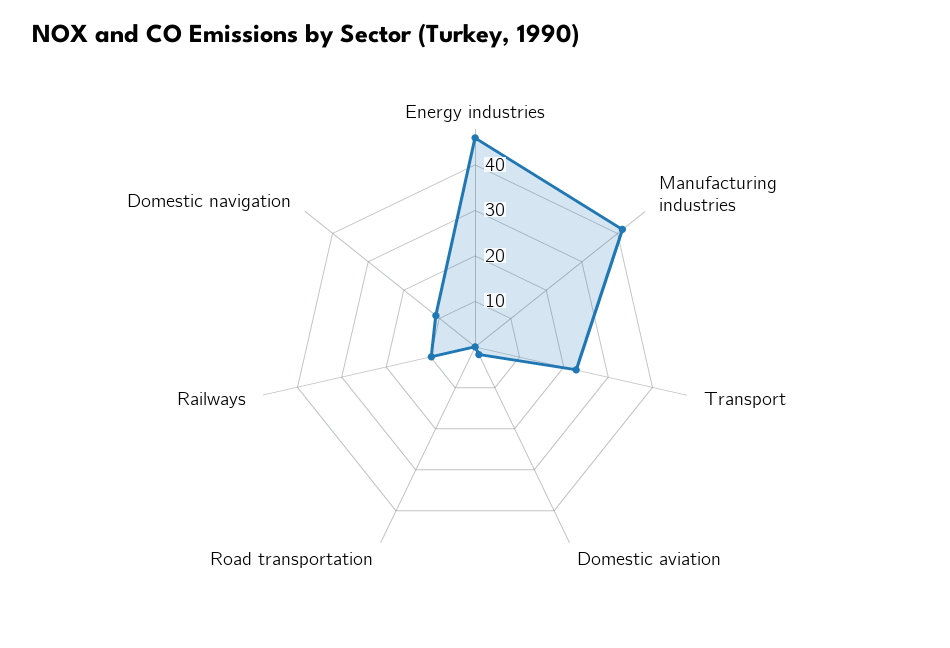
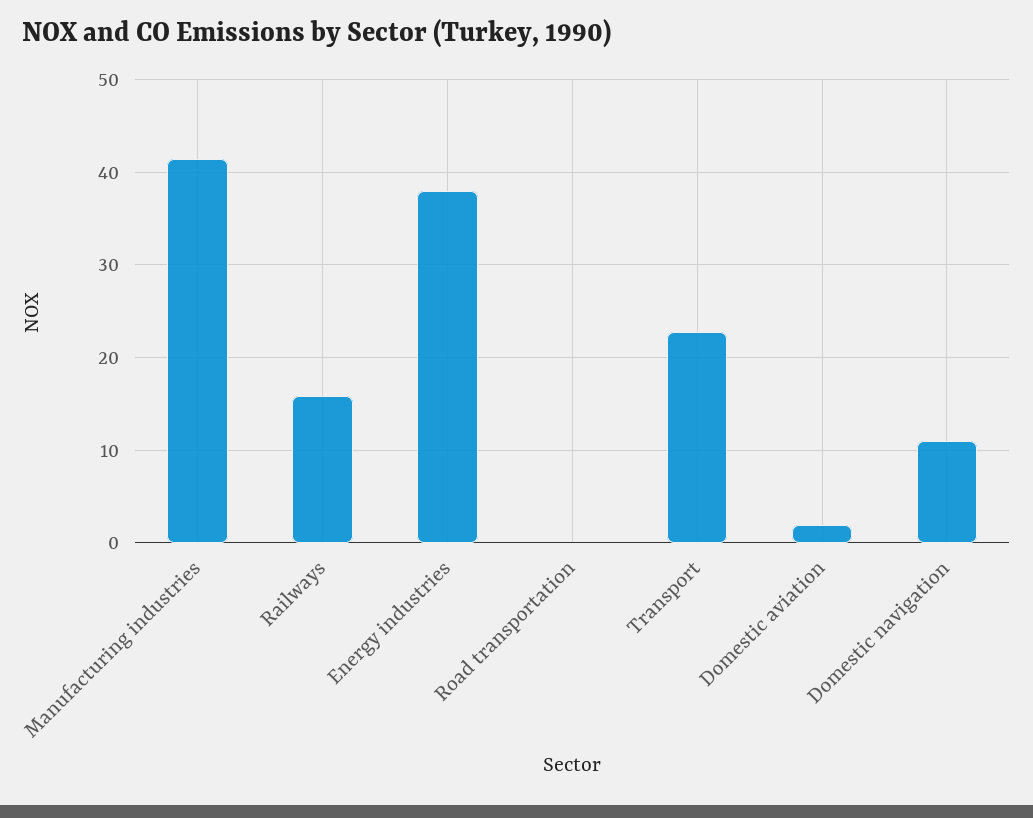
Energy industries: 46 -> 38
Railways: 10 -> 16

